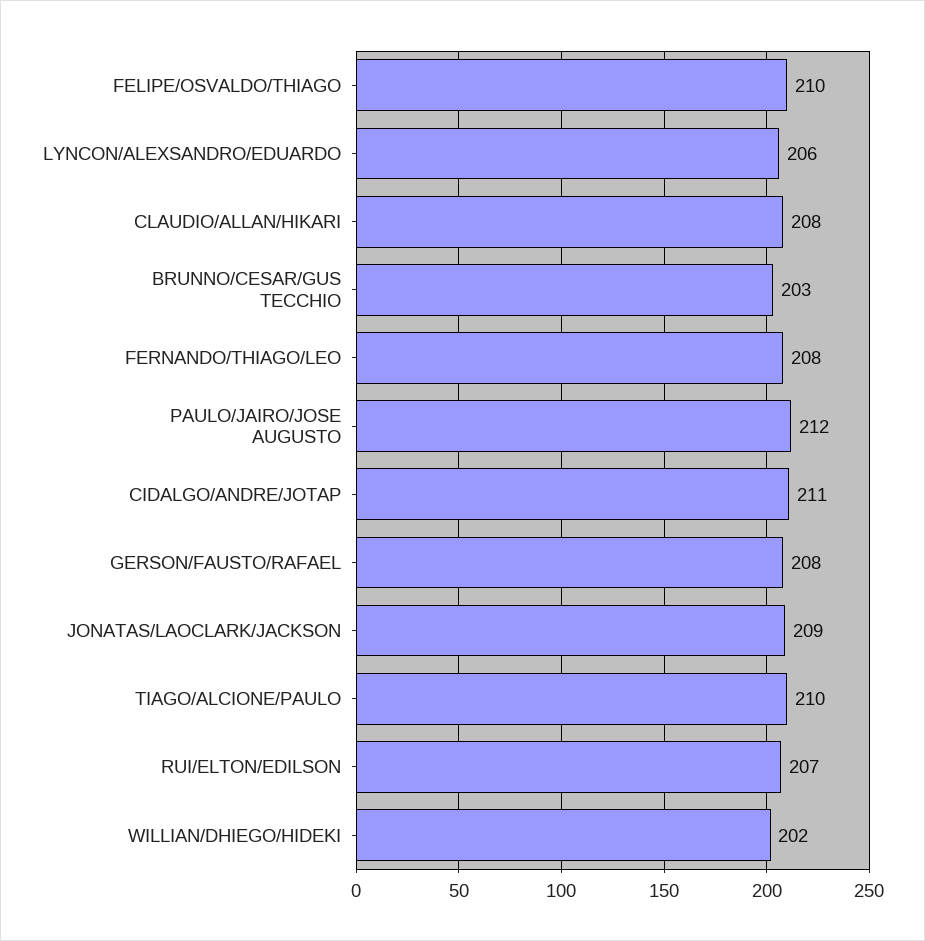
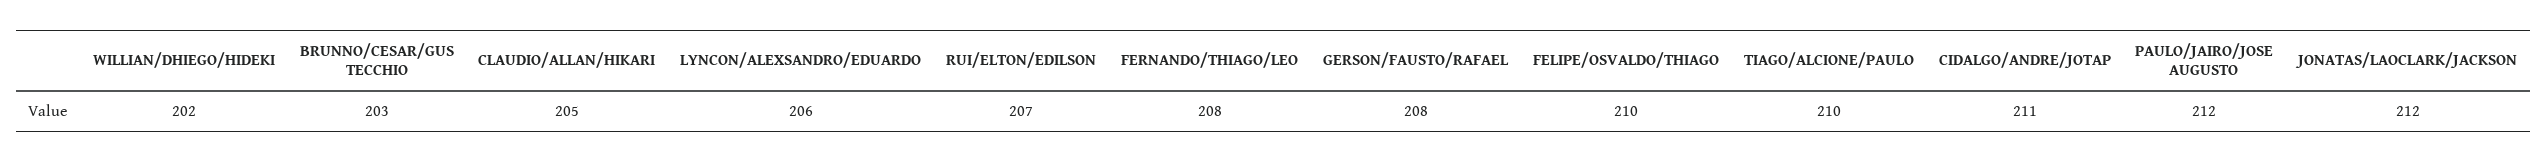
CLAUDIO/ALLAN/HIKARI: 208 -> 205
JONATAS/LAOCLARK/JACKSON: 209 -> 212

